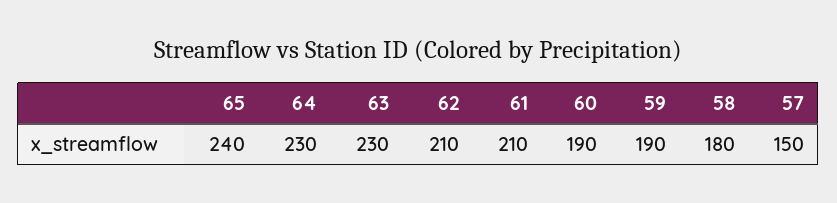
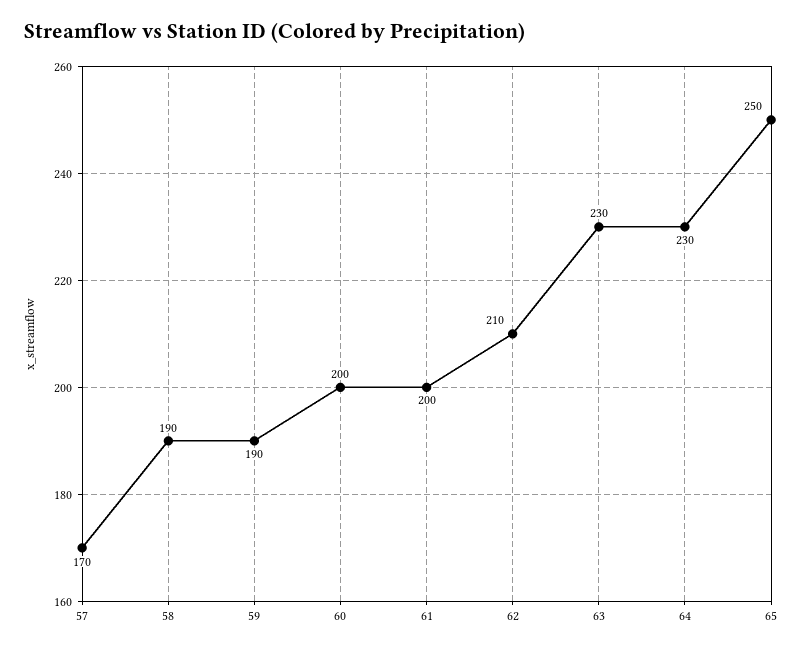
65: 240 -> 250
61: 210 -> 200
60: 190 -> 200
58: 180 -> 190
57: 150 -> 170

